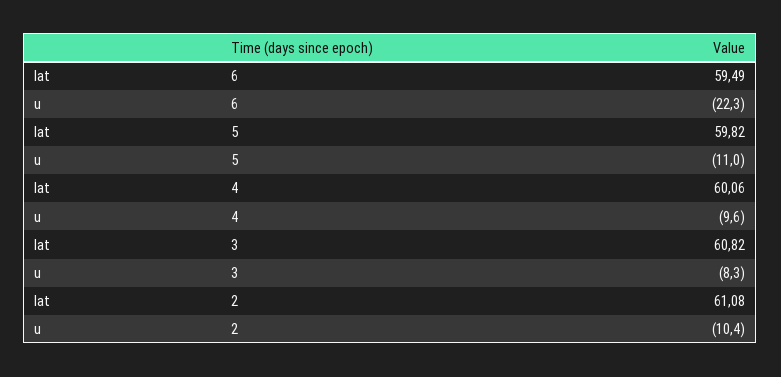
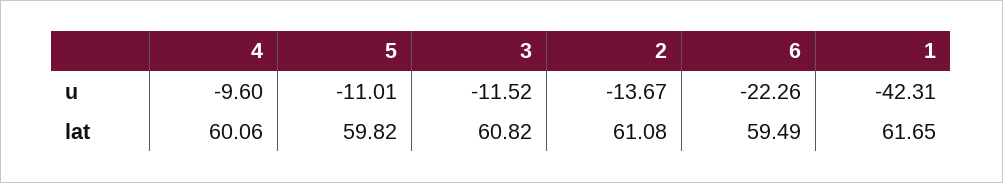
u, 3: -8.3 -> -11.52
u, 2: -10.4 -> -13.67
u, 1: none -> -42.31
lat, 1: none -> 61.65

